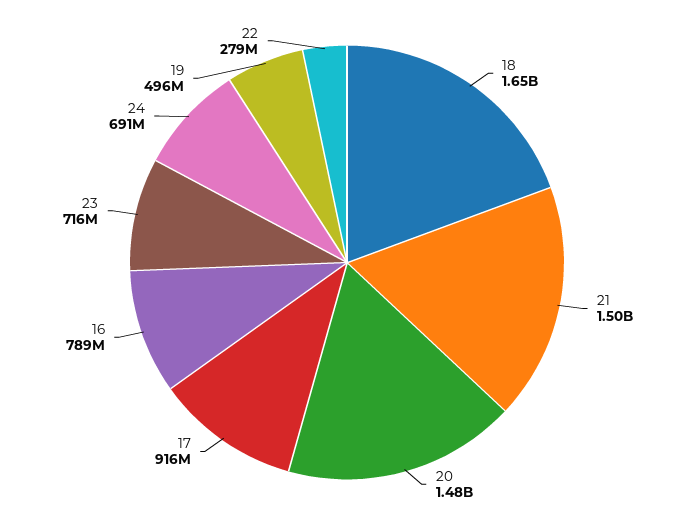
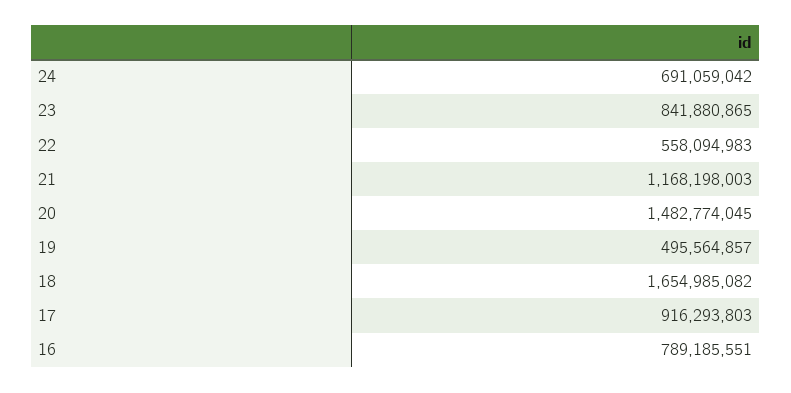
21: 1500000000 -> 1168198003
23: 716000000 -> 841880865
22: 279000000 -> 558094983

